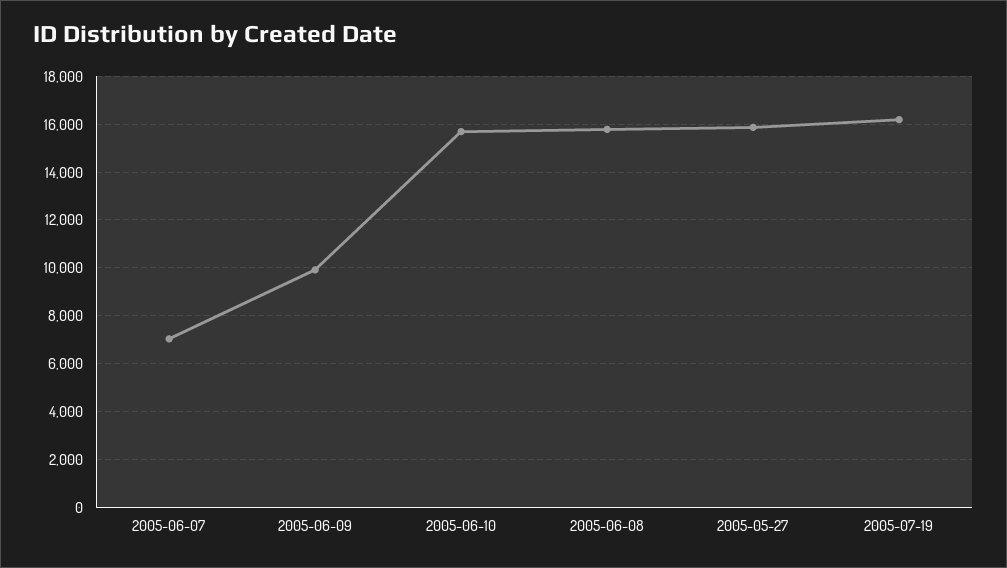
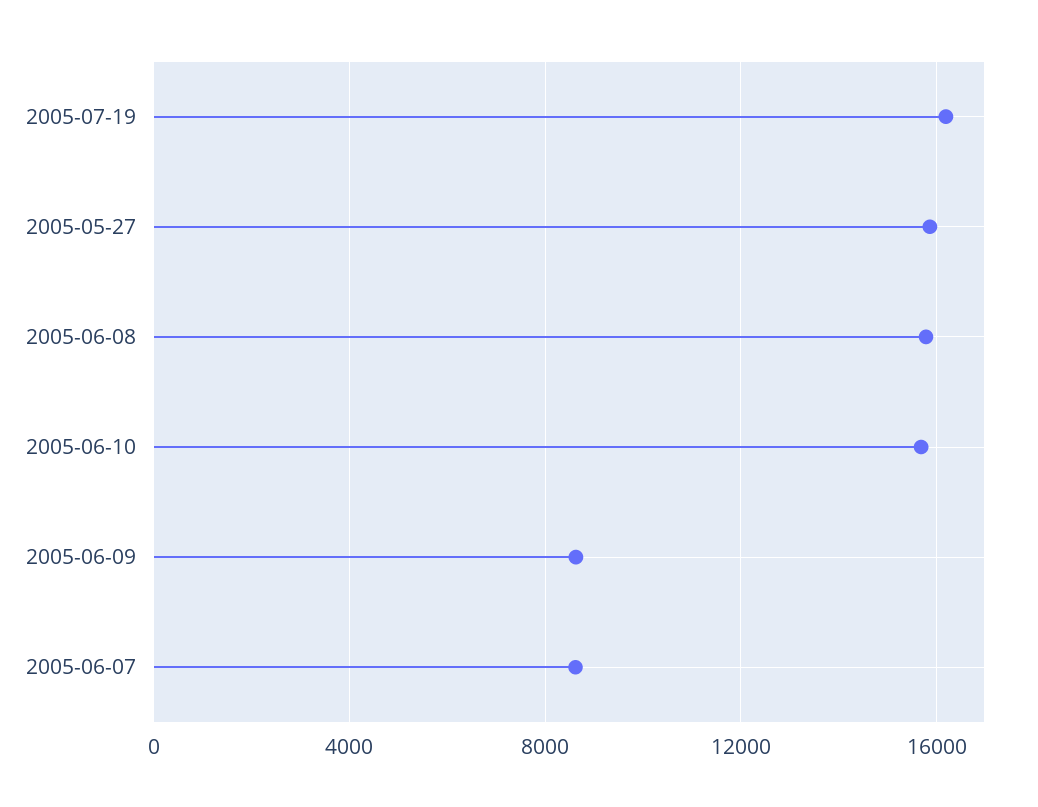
2005-06-07: 7000 -> 8500
2005-06-09: 10000 -> 8500

